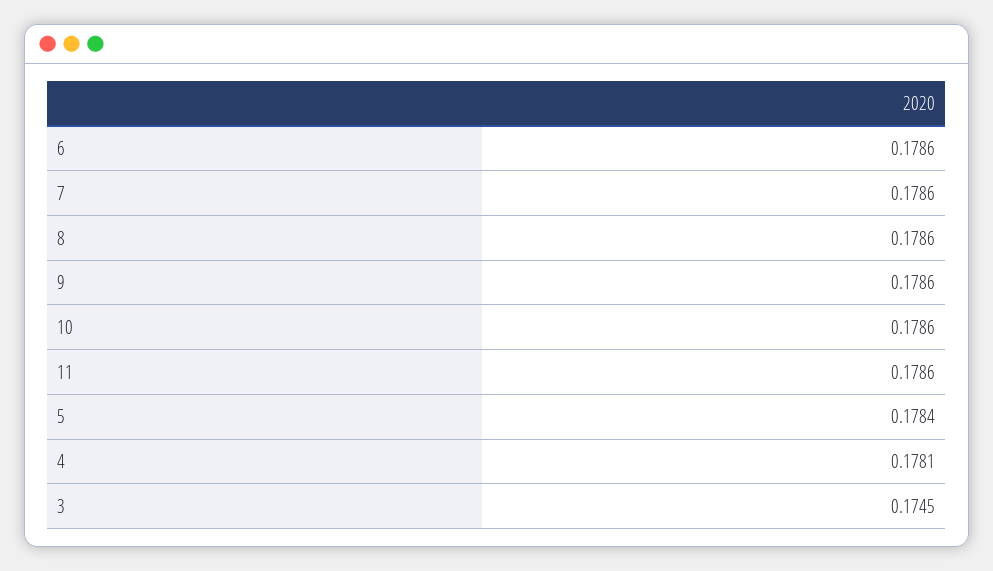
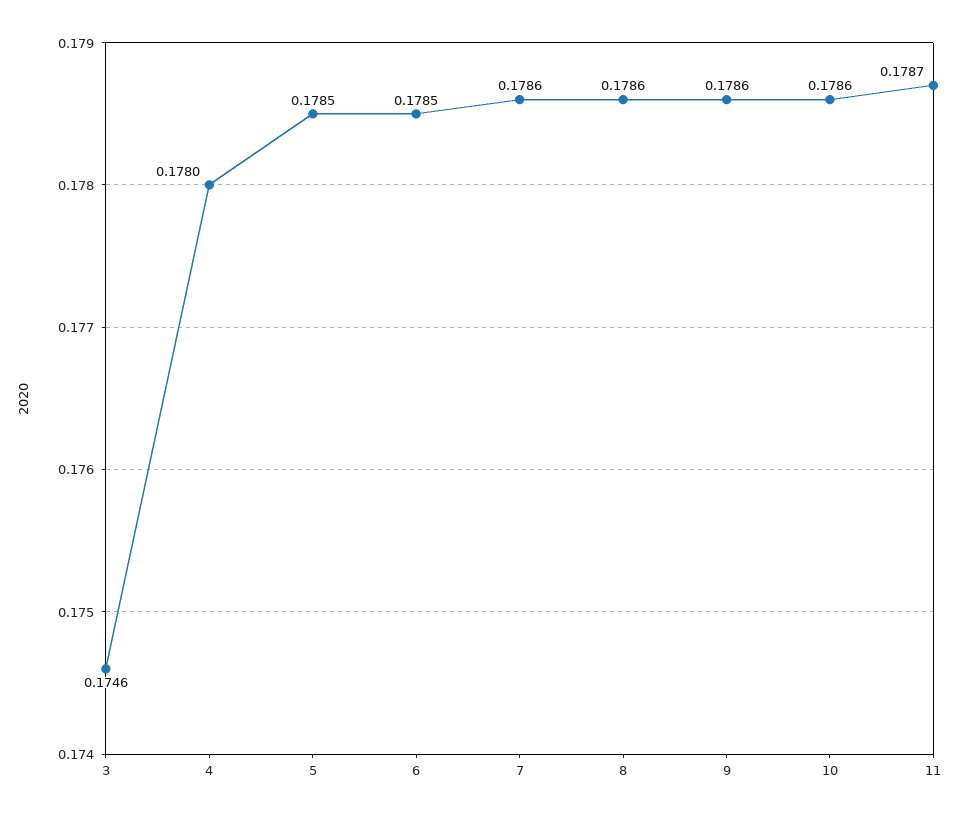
6: 0.1786 -> 0.1785
11: 0.1786 -> 0.1787
5: 0.1784 -> 0.1785
4: 0.1781 -> 0.178
3: 0.1745 -> 0.1746

